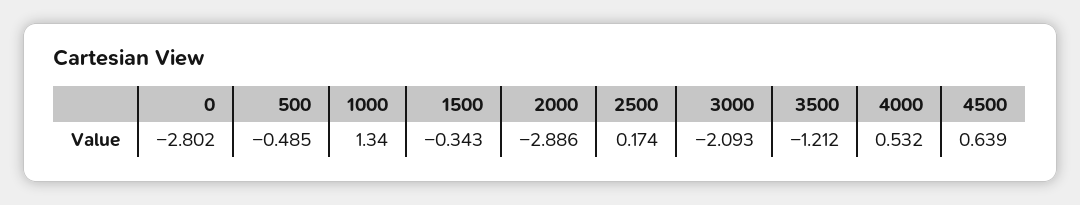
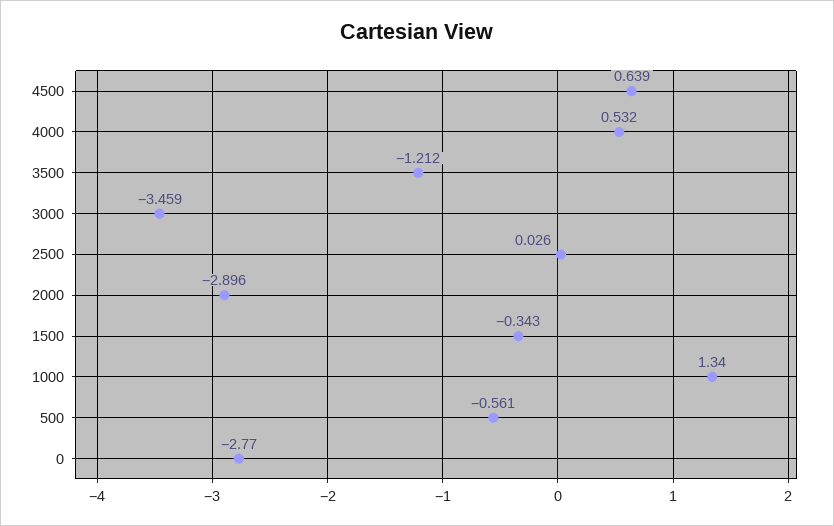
0: -2.802 -> -2.77
500: -0.485 -> -0.561
2000: -2.886 -> -2.896
2500: 0.174 -> 0.026
3000: -2.093 -> -3.459

